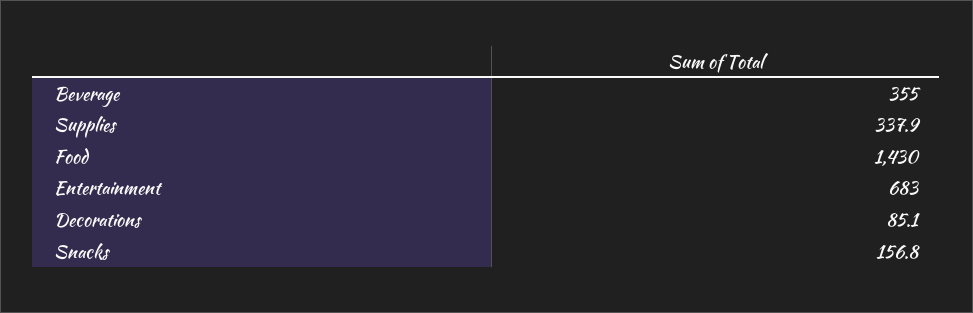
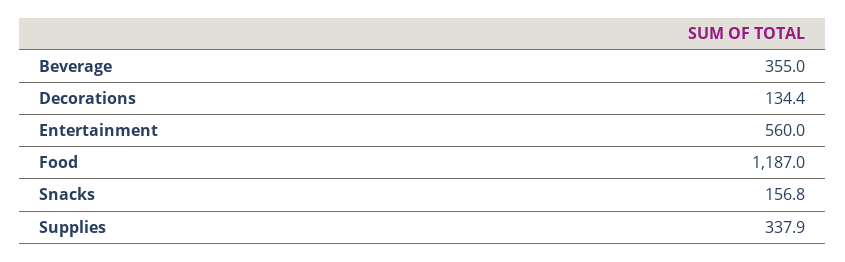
Food: 1430 -> 1187
Entertainment: 683 -> 560
Decorations: 85.1 -> 134.4

